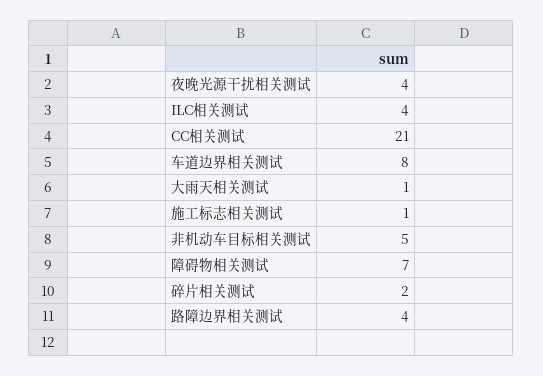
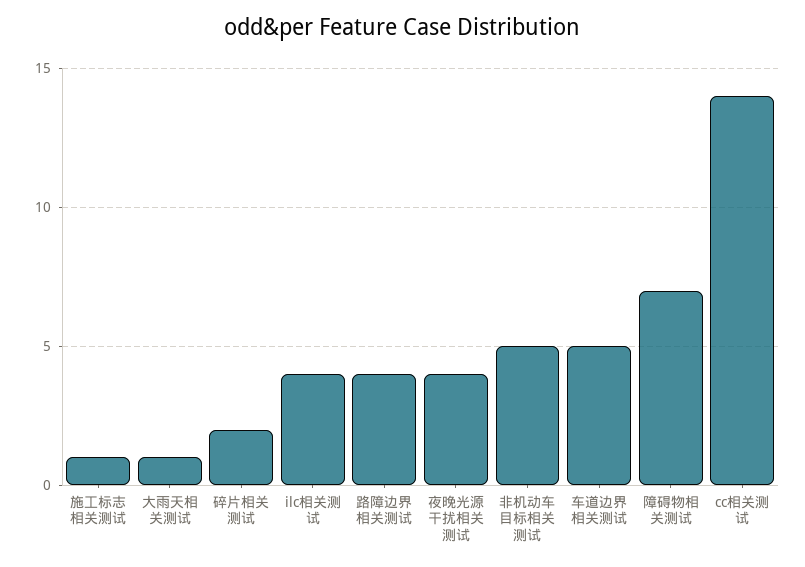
CC相关测试: 21 -> 14
车道边界相关测试: 8 -> 5

